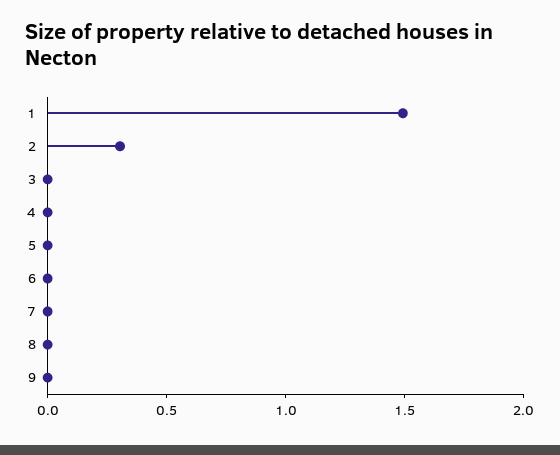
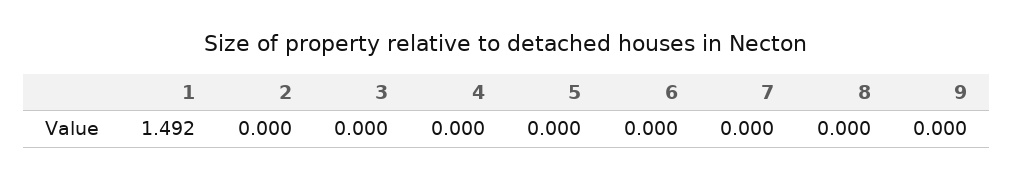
2: 0.3 -> 0

